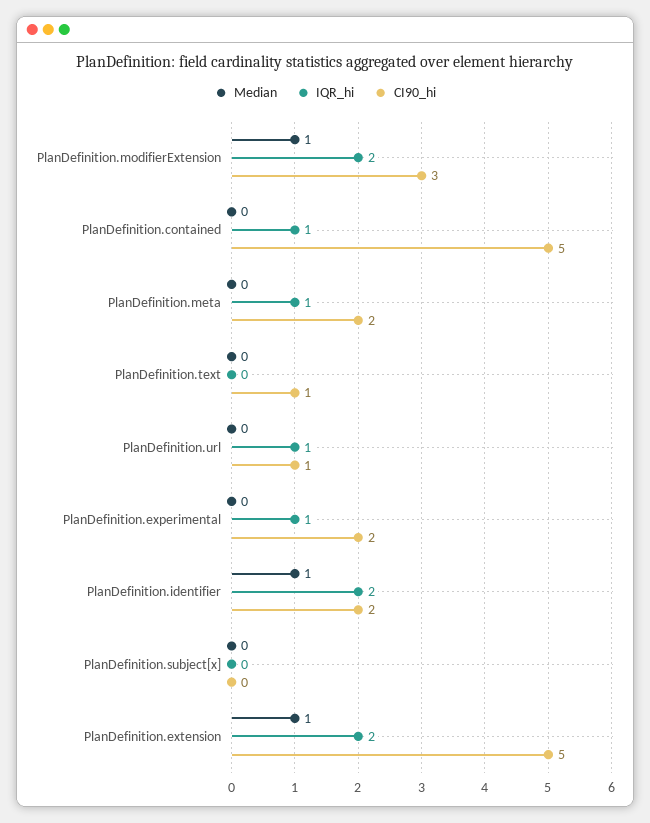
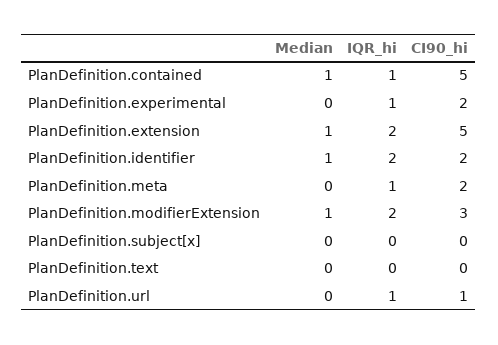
Median, PlanDefinition.contained: 0 -> 1
CI90_hi, PlanDefinition.text: 1 -> 0

